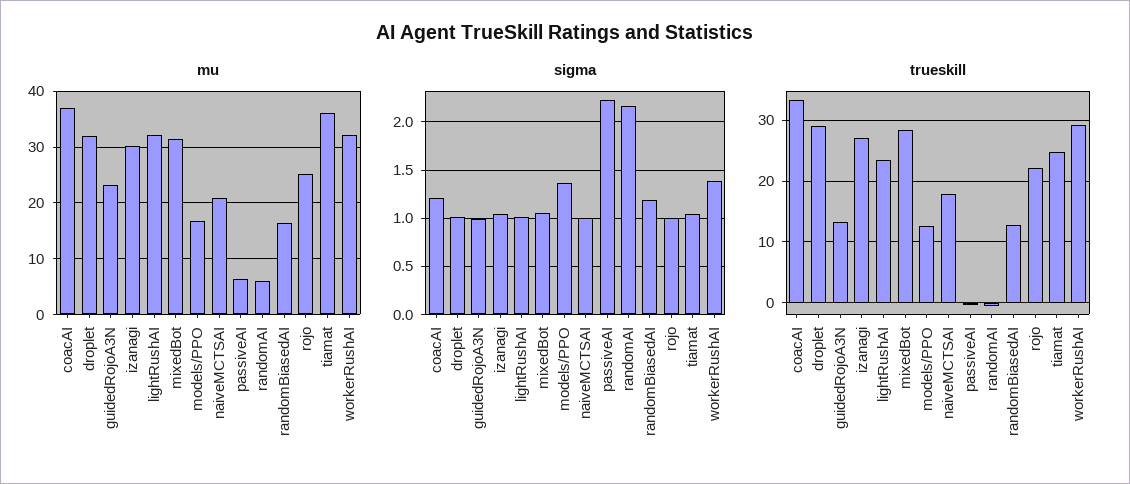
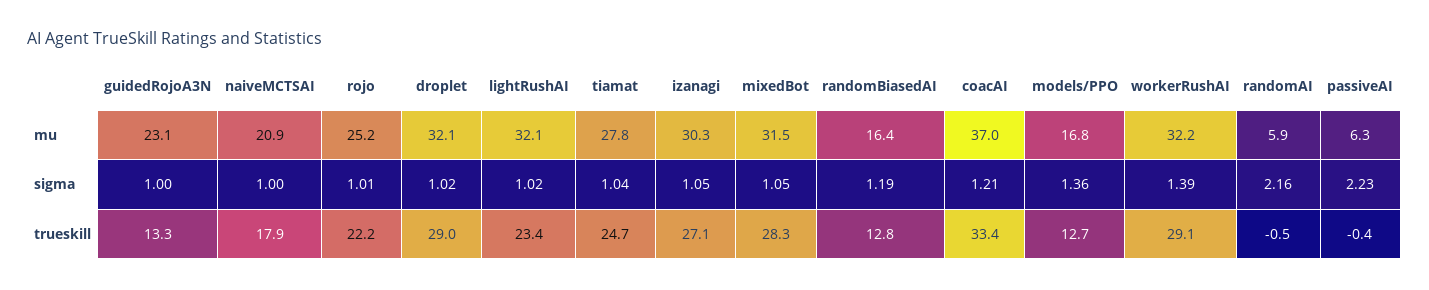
mu, tiamat: 36 -> 27.8

